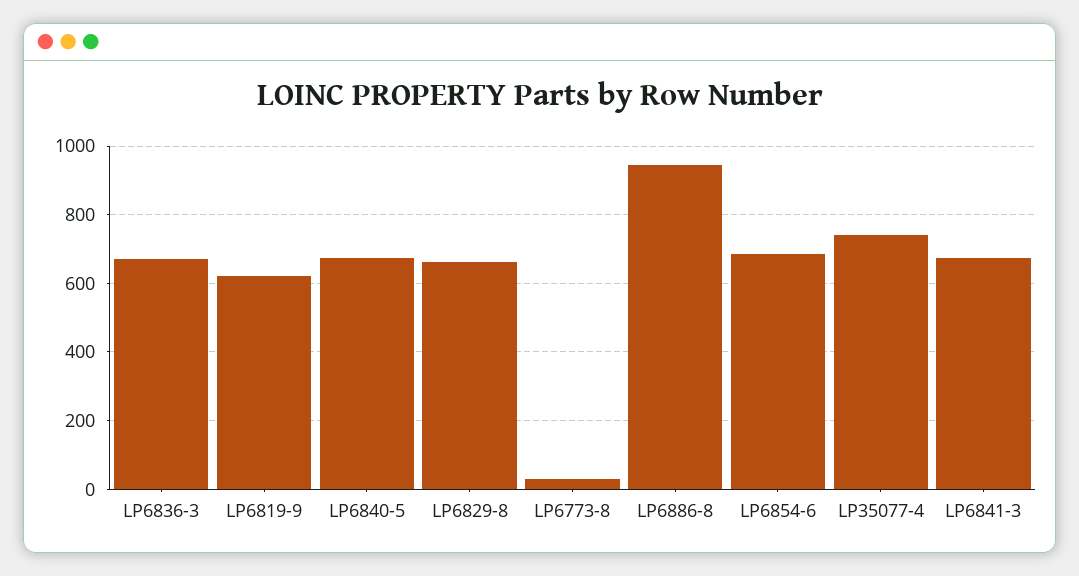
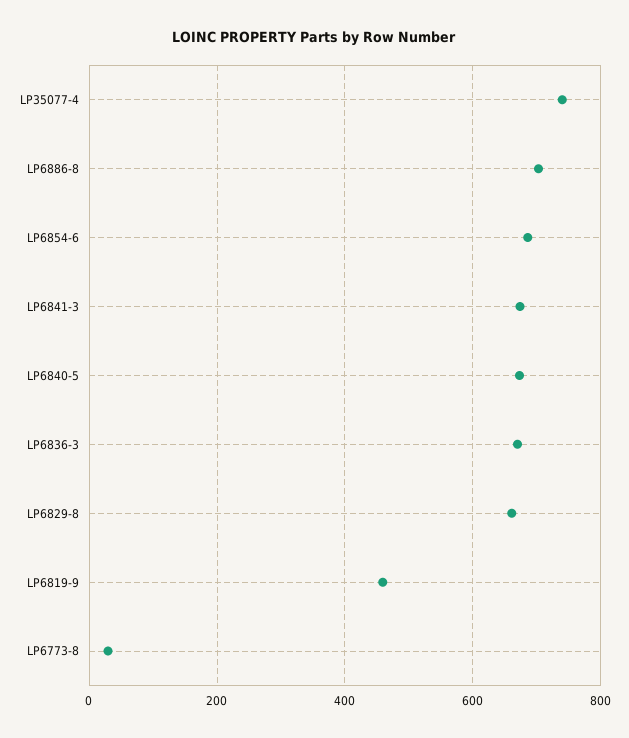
LP6819-9: 620 -> 460
LP6886-8: 940 -> 700

